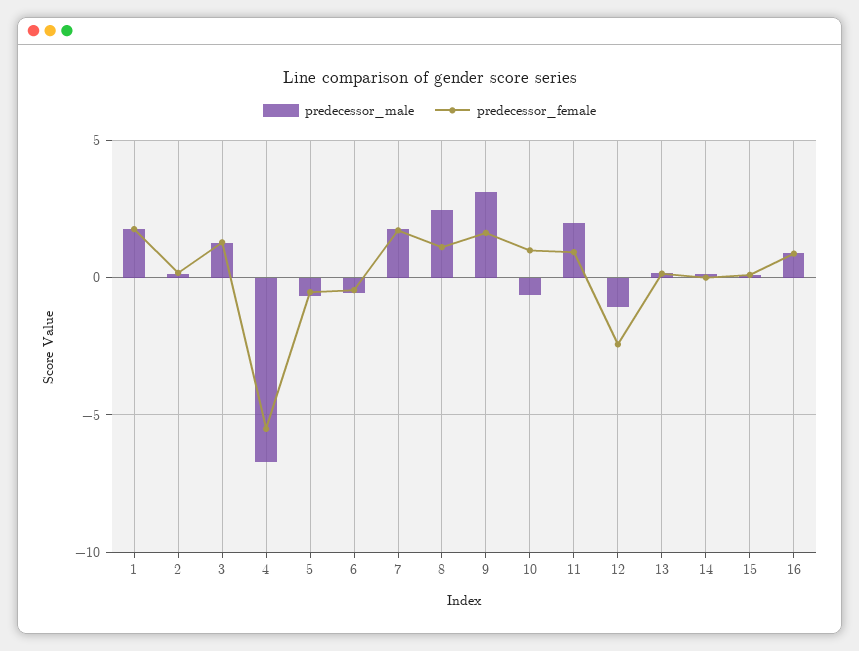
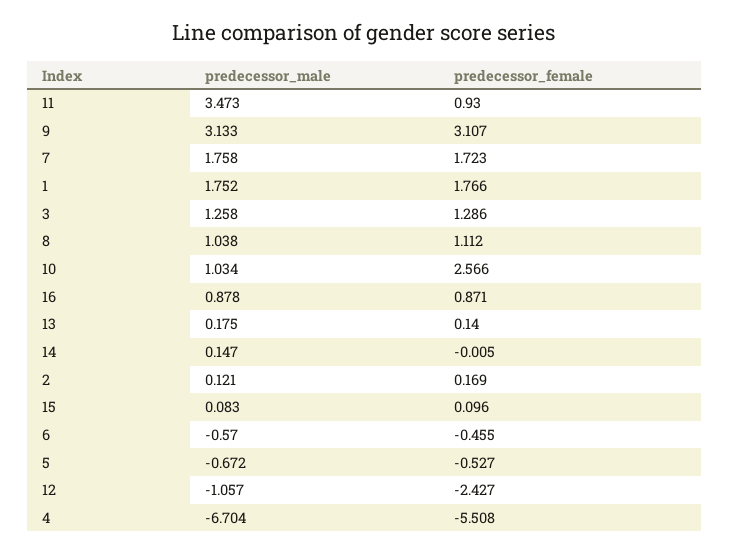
predecessor_male, 8: 2.5 -> 1.038
predecessor_female, 9: 1.5 -> 3.107
predecessor_male, 10: -0.5 -> 1.034
predecessor_female, 10: 1 -> 2.566
predecessor_male, 11: 2 -> 3.473

